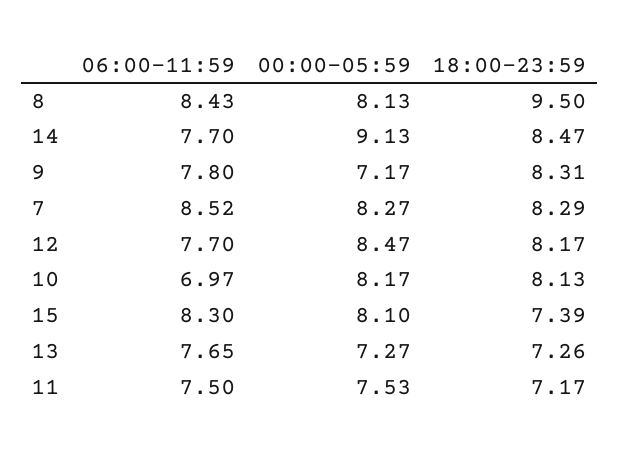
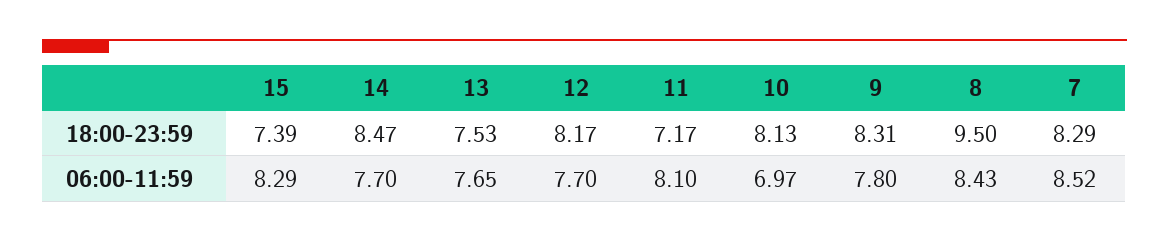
00:00-05:59, 8: 8.13 -> none
00:00-05:59, 14: 9.13 -> none
00:00-05:59, 9: 7.17 -> none
00:00-05:59, 7: 8.27 -> none
00:00-05:59, 12: 8.47 -> none
00:00-05:59, 10: 8.17 -> none
06:00-11:59, 15: 8.3 -> 8.29
00:00-05:59, 15: 8.1 -> none
00:00-05:59, 13: 7.27 -> none
18:00-23:59, 13: 7.26 -> 7.53
06:00-11:59, 11: 7.5 -> 8.1
00:00-05:59, 11: 7.53 -> none

